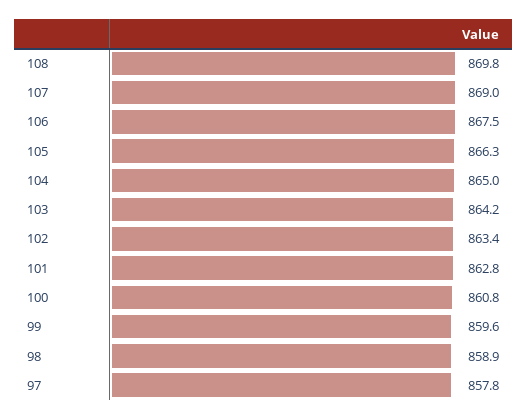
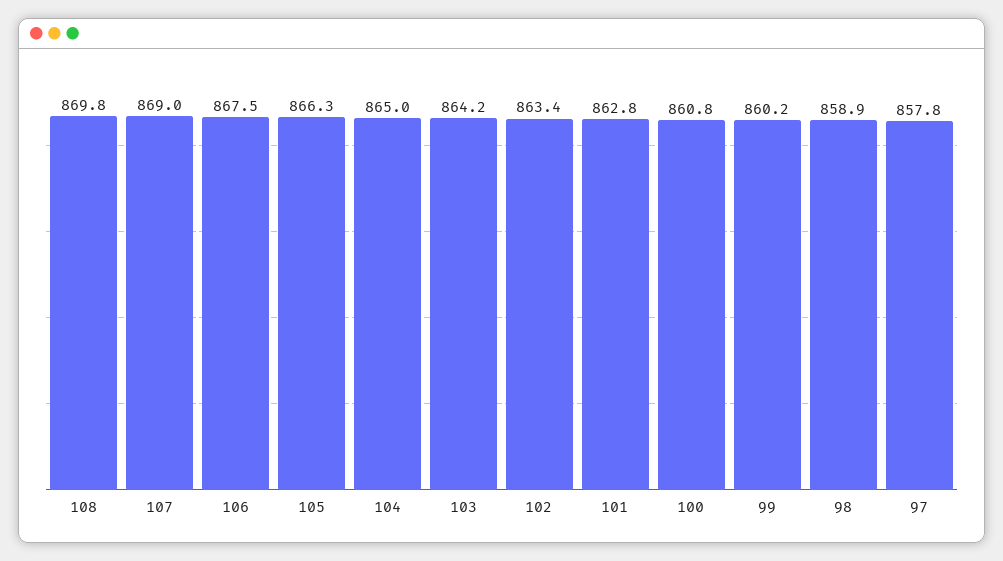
99: 859.6 -> 860.2

